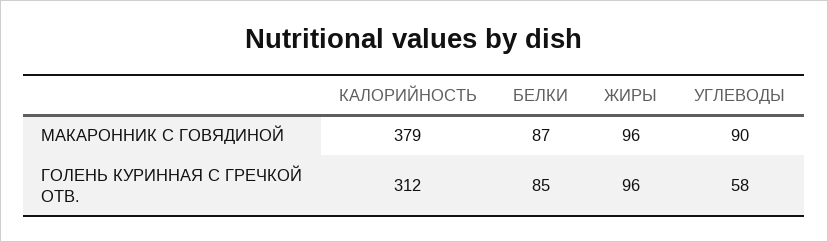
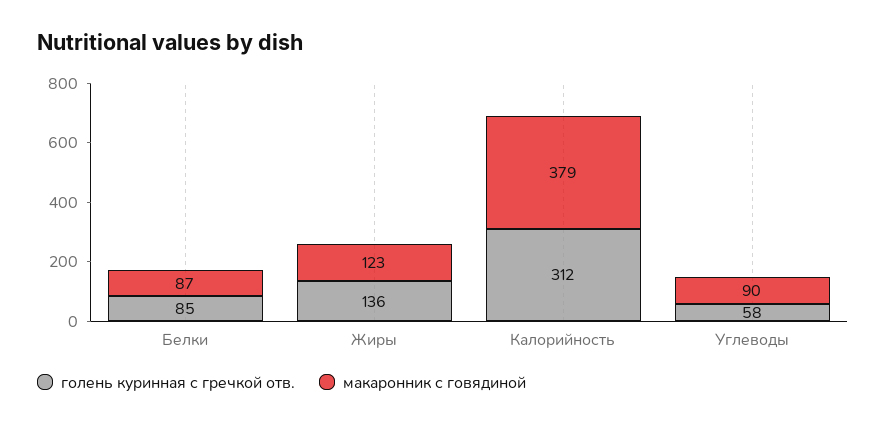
МАКАРОННИК С ГОВЯДИНОЙ, ЖИРЫ: 96 -> 123
ГОЛЕНЬ КУРИННАЯ С ГРЕЧКОЙ ОТВ., ЖИРЫ: 96 -> 136

